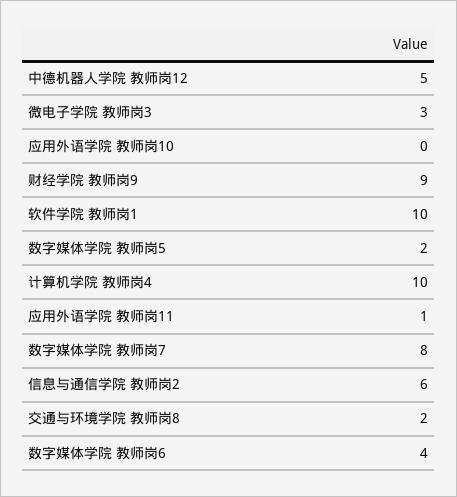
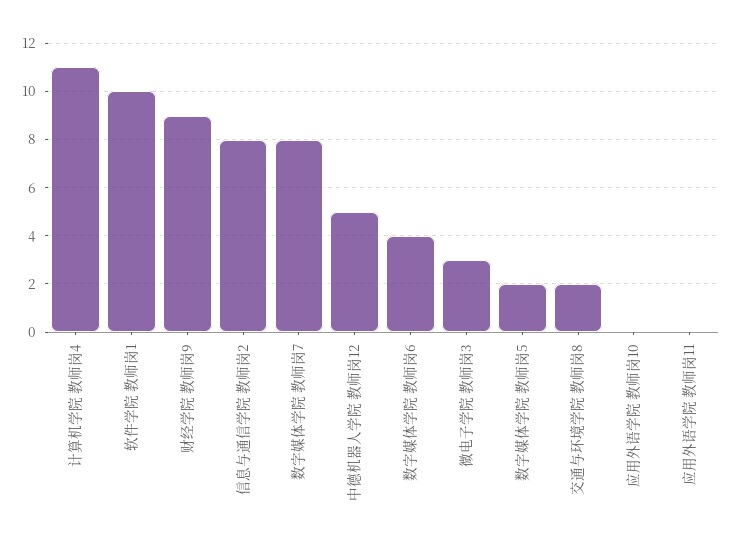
计算机学院 教师岗4: 10 -> 11
应用外语学院 教师岗11: 1 -> 0
信息与通信学院 教师岗2: 6 -> 8

